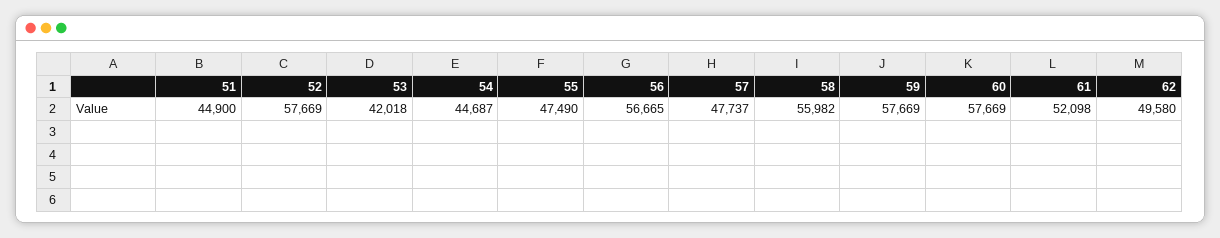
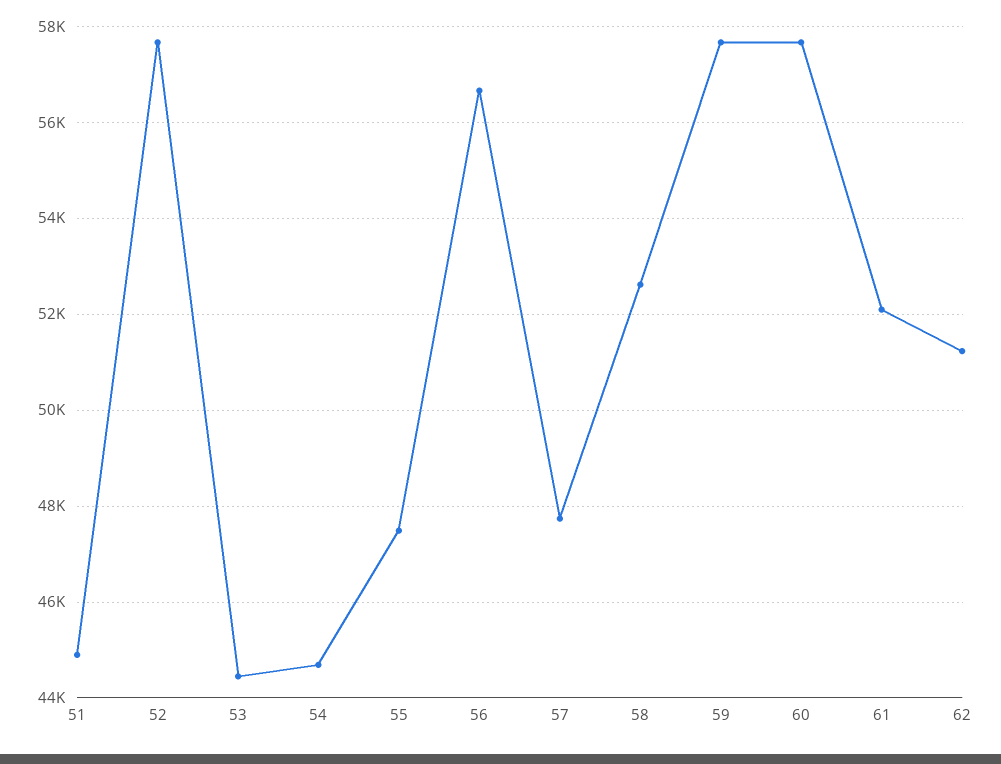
53: 42018 -> 44400
58: 55982 -> 52600
62: 49580 -> 51200

